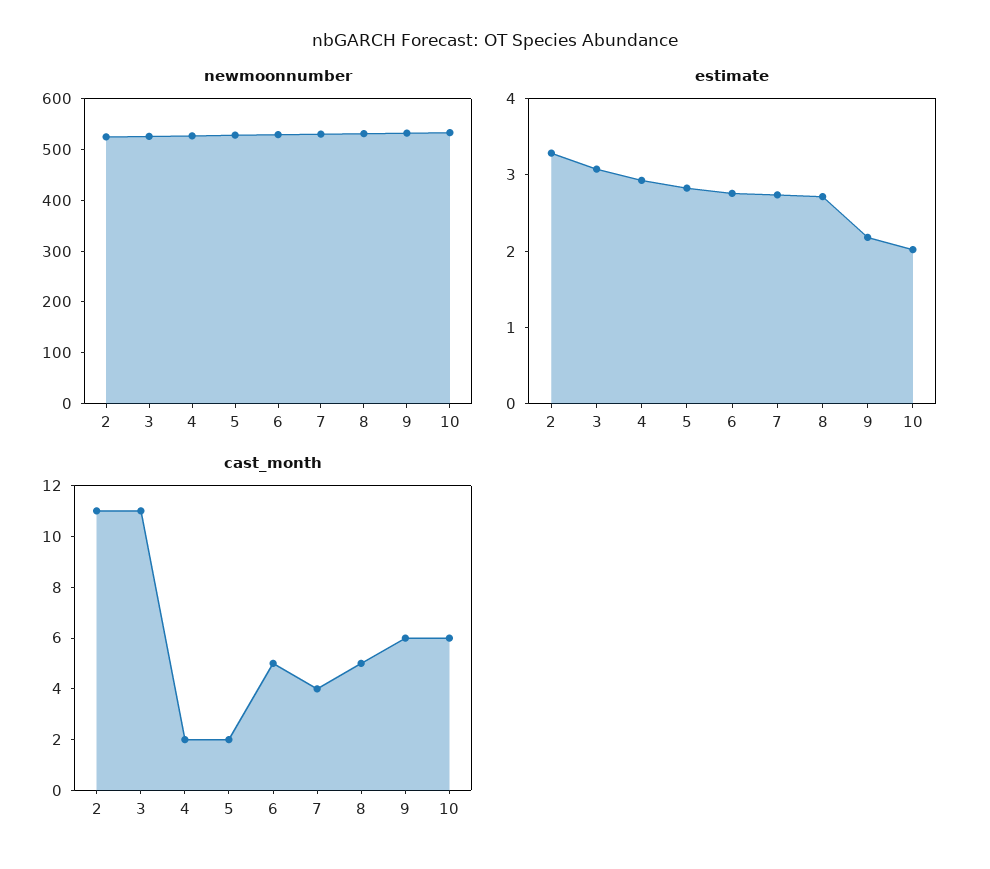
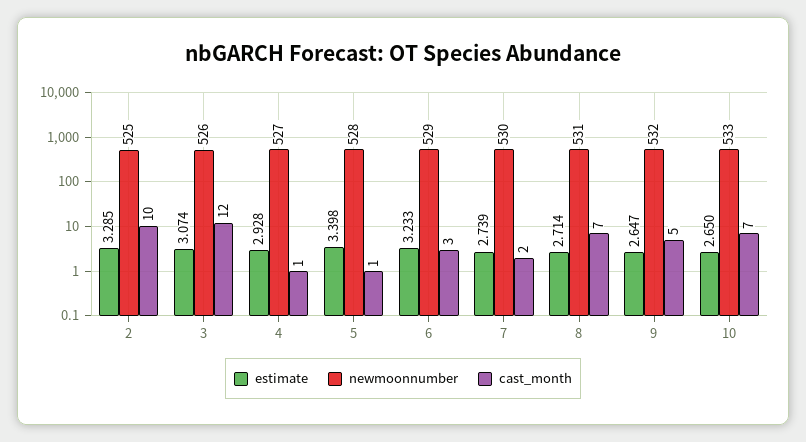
estimate, 5: 2.8 -> 3.398
estimate, 6: 2.8 -> 3.233
estimate, 9: 2.2 -> 2.647
estimate, 10: 2 -> 2.65
cast_month, 2: 11 -> 10
cast_month, 3: 11 -> 12
cast_month, 4: 2 -> 1
cast_month, 5: 2 -> 1
cast_month, 6: 5 -> 3
cast_month, 7: 4 -> 2
cast_month, 8: 5 -> 7
cast_month, 9: 6 -> 5
cast_month, 10: 6 -> 7

